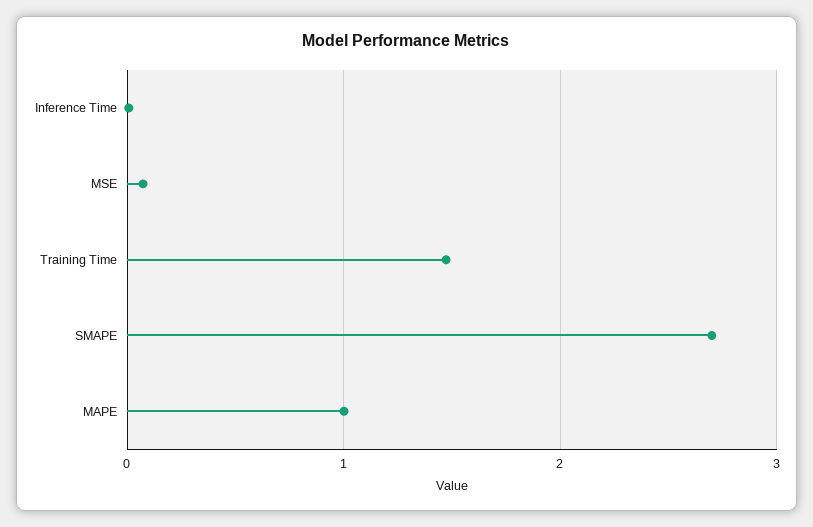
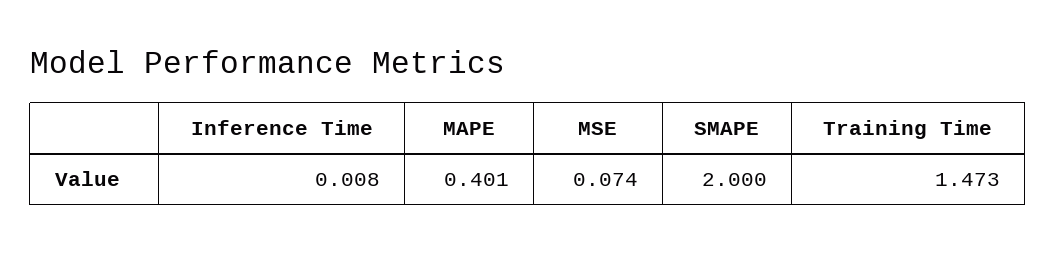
SMAPE: 2.7 -> 2
MAPE: 1 -> 0.401

